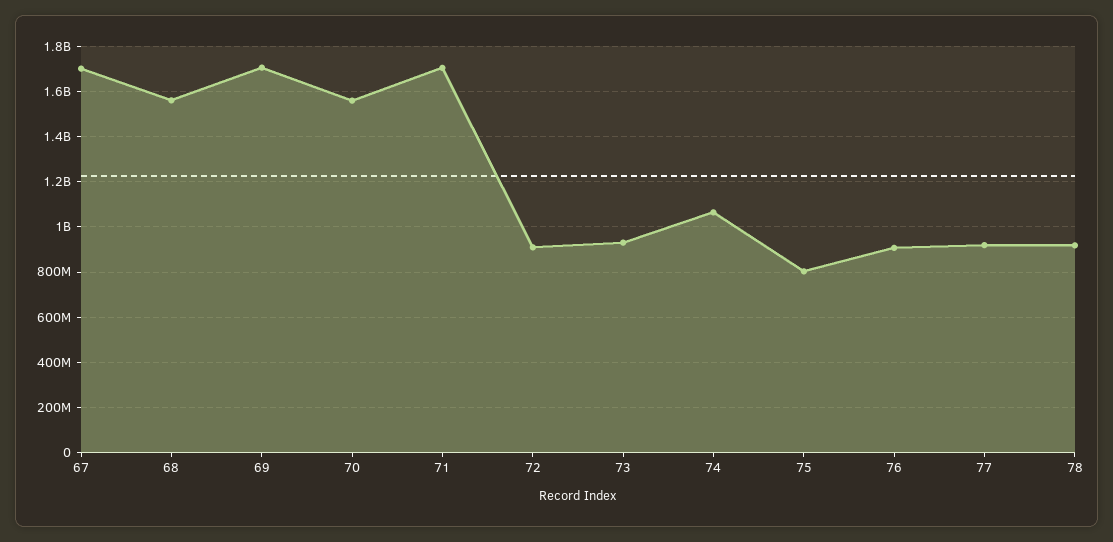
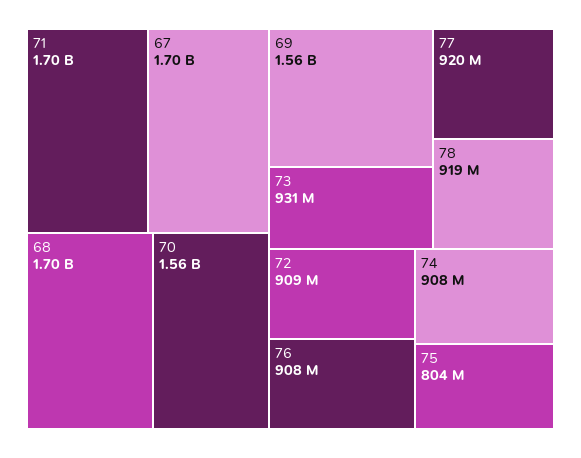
68: 1550000000 -> 1700000000
69: 1700000000 -> 1560000000
74: 1050000000 -> 908000000

